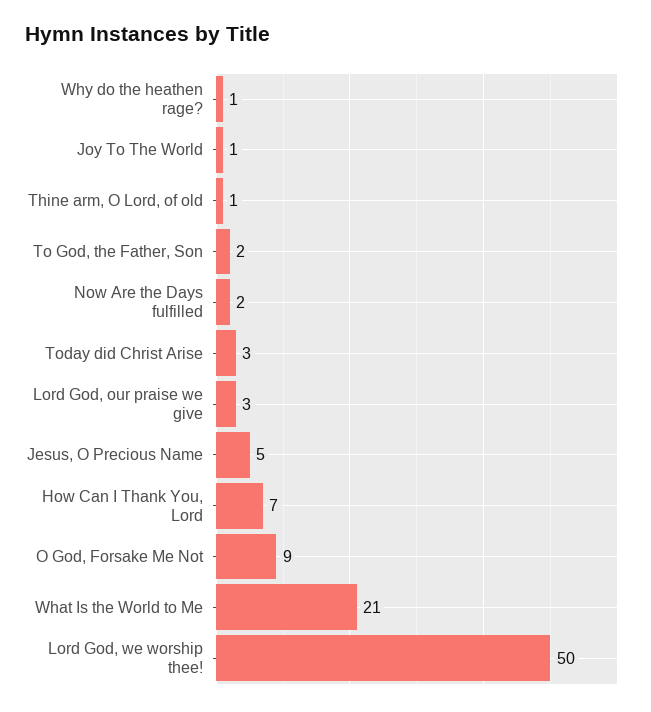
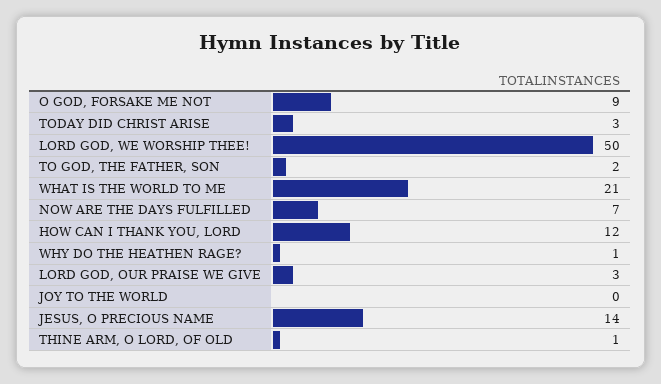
Joy To The World: 1 -> 0
Now Are the Days fulfilled: 2 -> 7
Jesus, O Precious Name: 5 -> 14
How Can I Thank You, Lord: 7 -> 12

